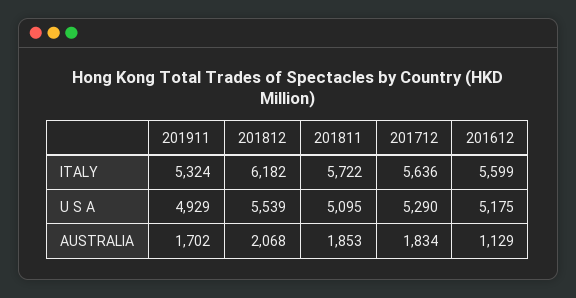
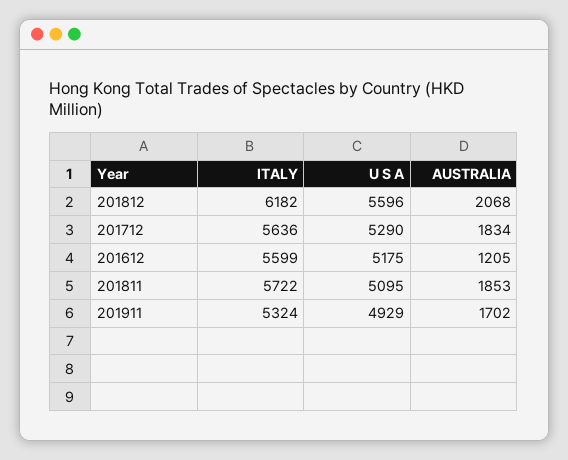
201812, U S A: 5539 -> 5596
201612, AUSTRALIA: 1129 -> 1205

